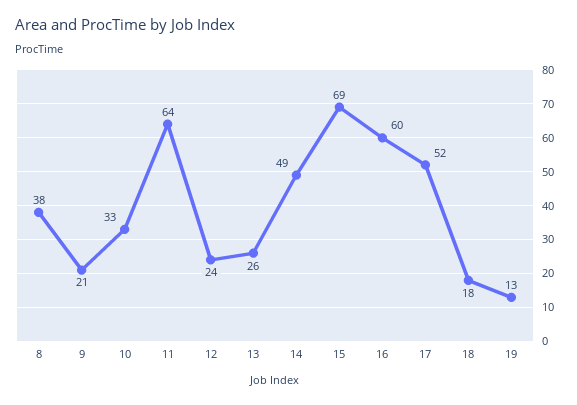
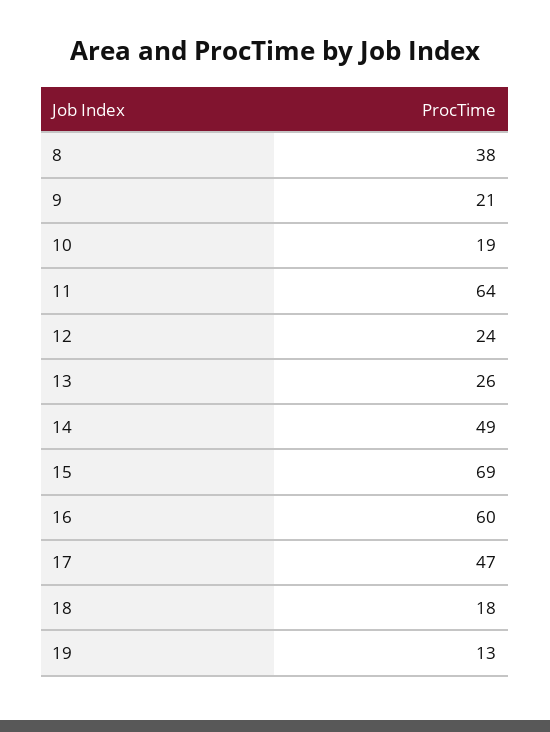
10: 33 -> 19
17: 52 -> 47

